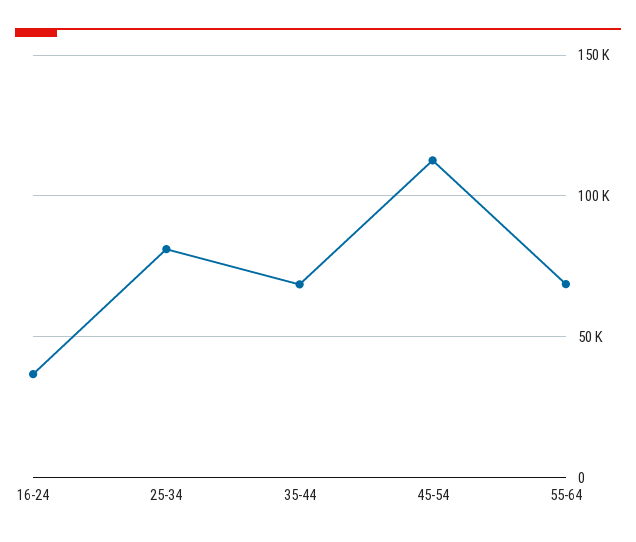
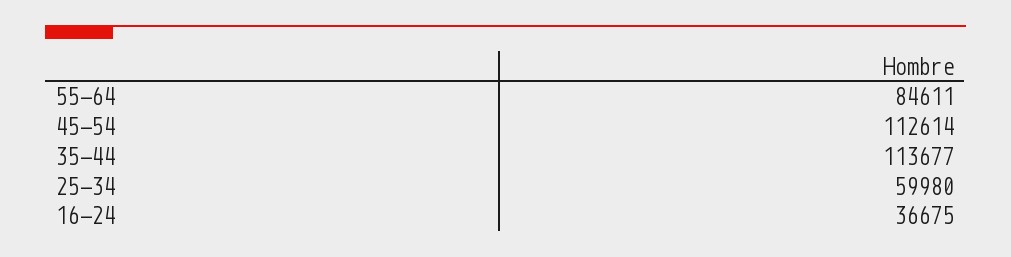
25-34: 80000 -> 59980
35-44: 70000 -> 113677
55-64: 70000 -> 84611

